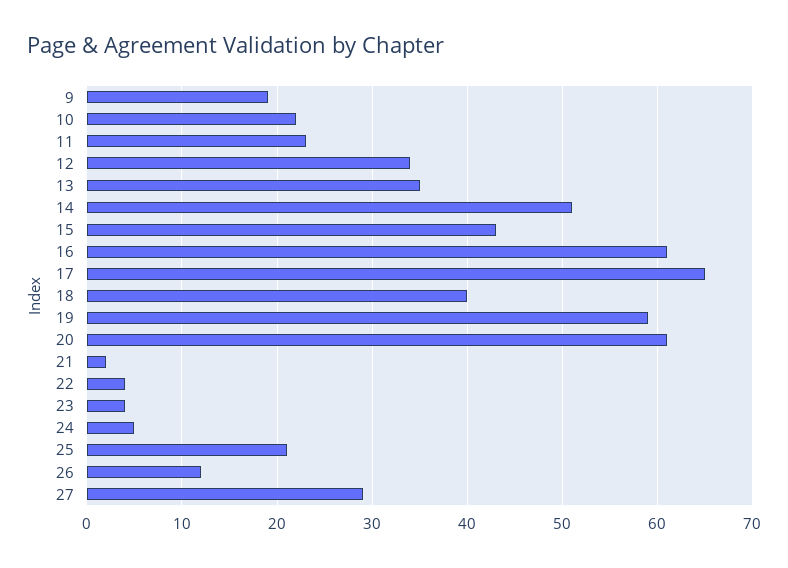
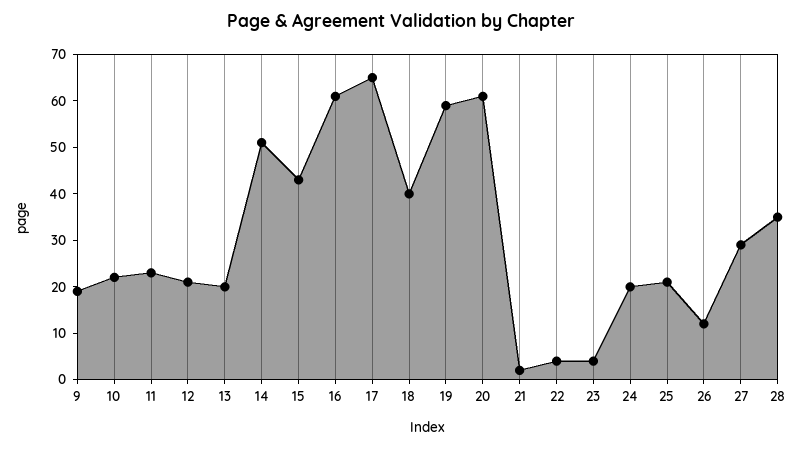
12: 34 -> 20
13: 35 -> 20
24: 5 -> 20
28: none -> 35

